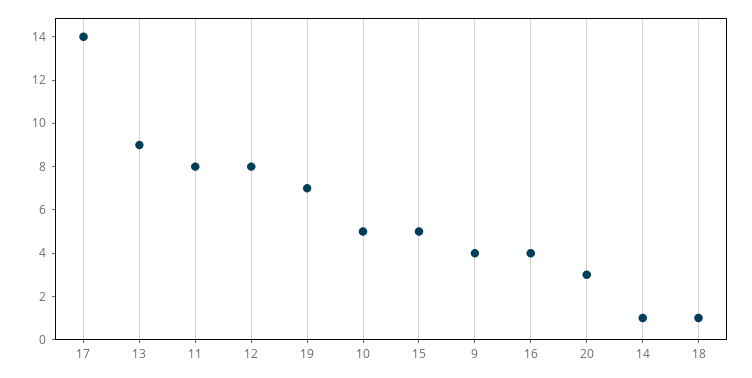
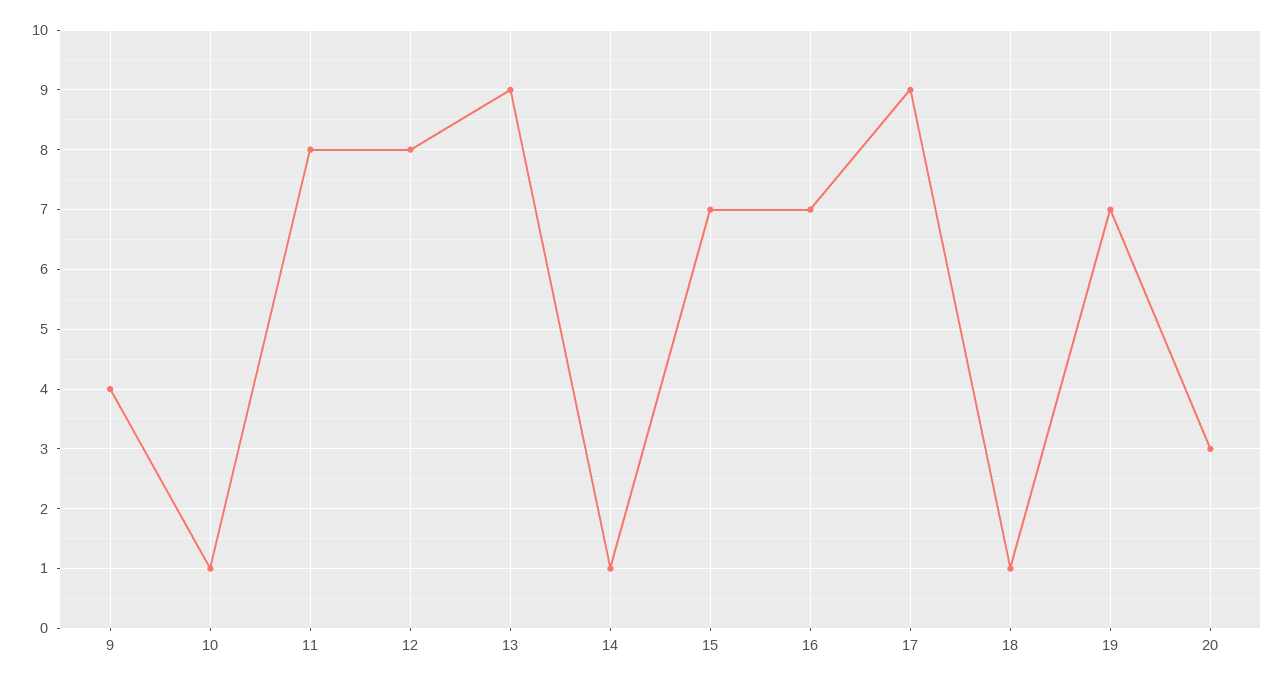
17: 14 -> 9
10: 5 -> 1
15: 5 -> 7
16: 4 -> 7

